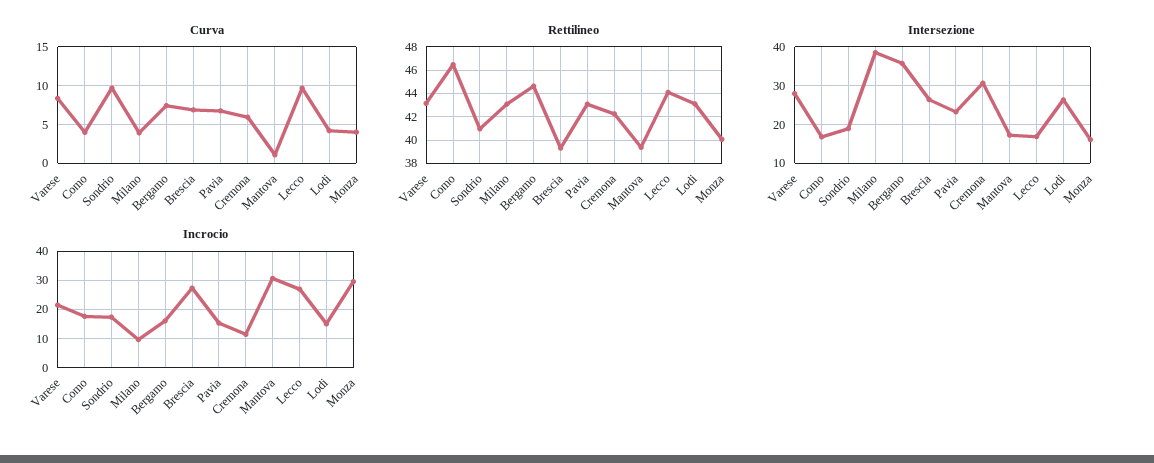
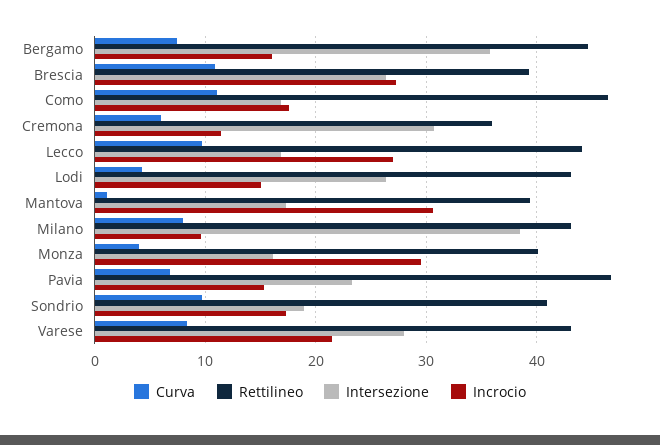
Curva, Como: 4 -> 11
Curva, Milano: 4 -> 8
Curva, Brescia: 7 -> 11
Rettilineo, Pavia: 43 -> 47
Rettilineo, Cremona: 42 -> 36

